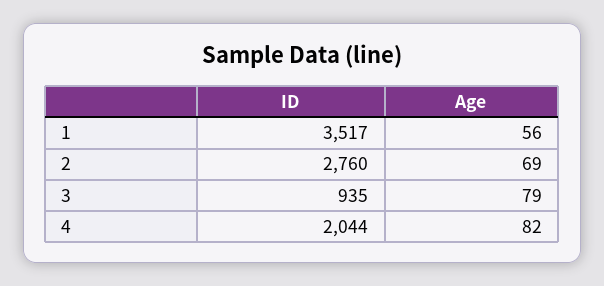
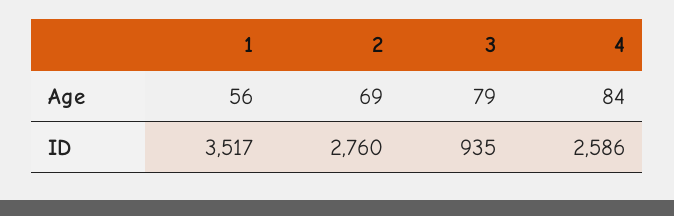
ID, 4: 2044 -> 2586
Age, 4: 82 -> 84

